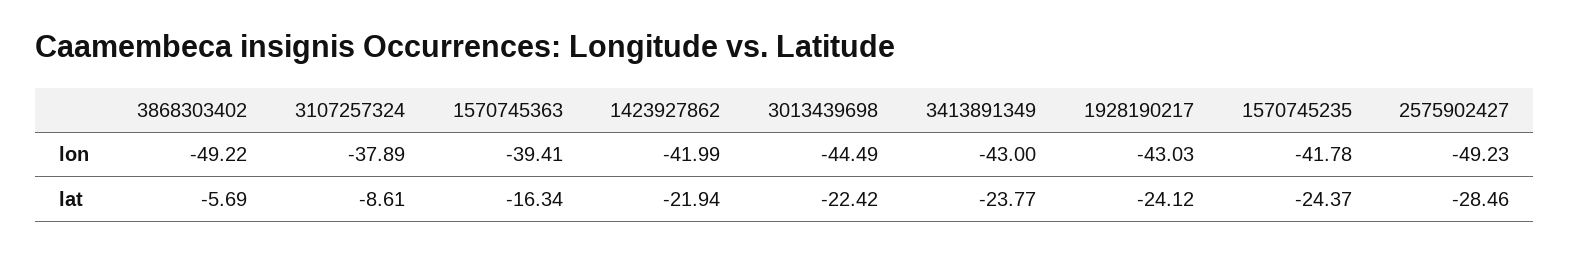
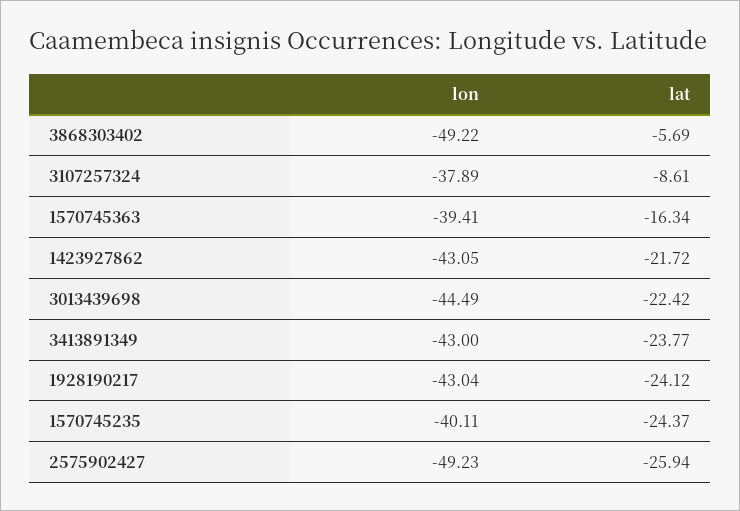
1423927862, lon: -41.99 -> -43.05
1928190217, lon: -43.03 -> -43.04
1570745235, lon: -41.78 -> -40.11
1423927862, lat: -21.94 -> -21.72
2575902427, lat: -28.46 -> -25.94

